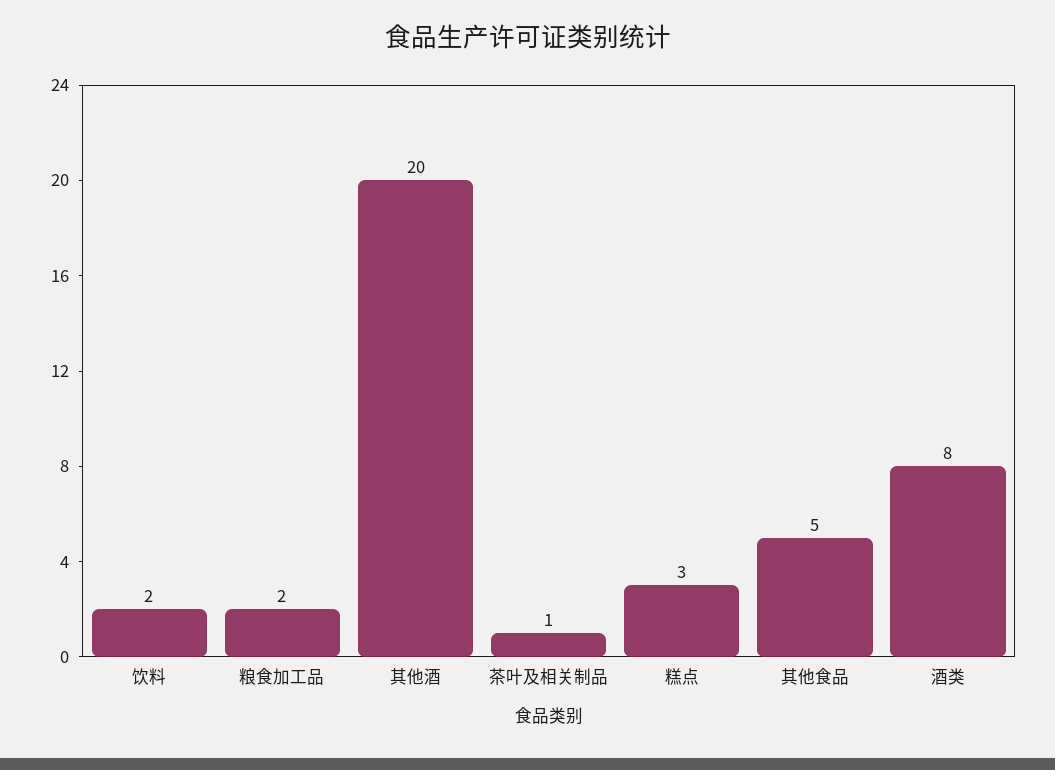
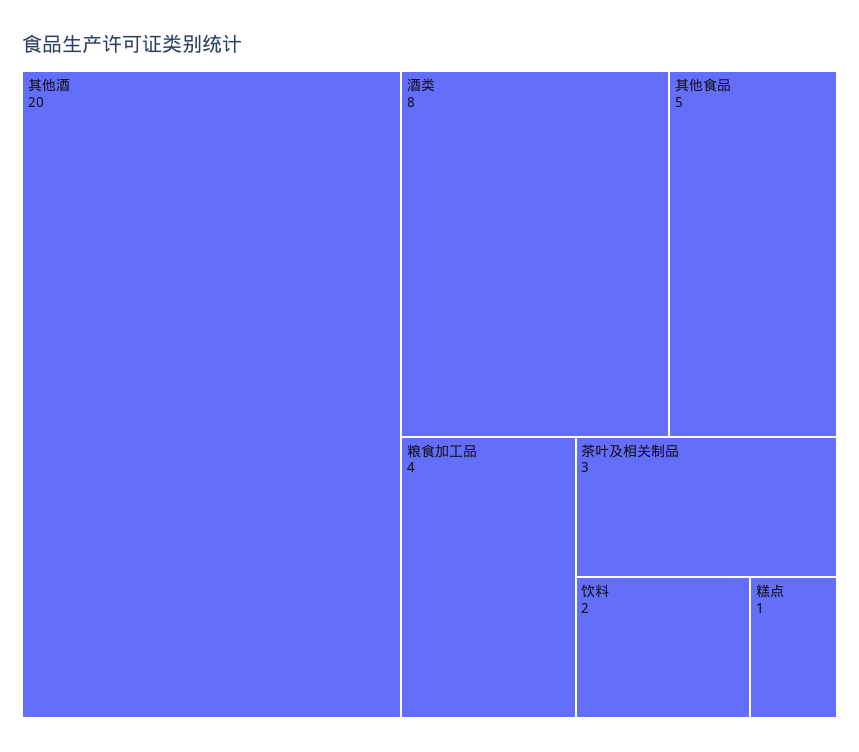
粮食加工品: 2 -> 4
茶叶及相关制品: 1 -> 3
糕点: 3 -> 1

